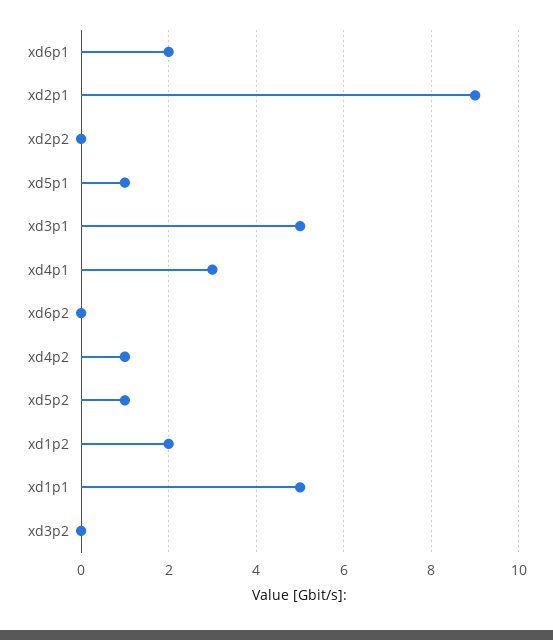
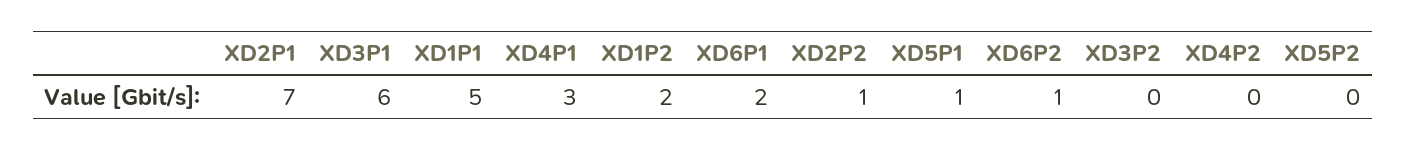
xd2p1: 9 -> 7
xd2p2: 0 -> 1
xd3p1: 5 -> 6
xd6p2: 0 -> 1
xd4p2: 1 -> 0
xd5p2: 1 -> 0

